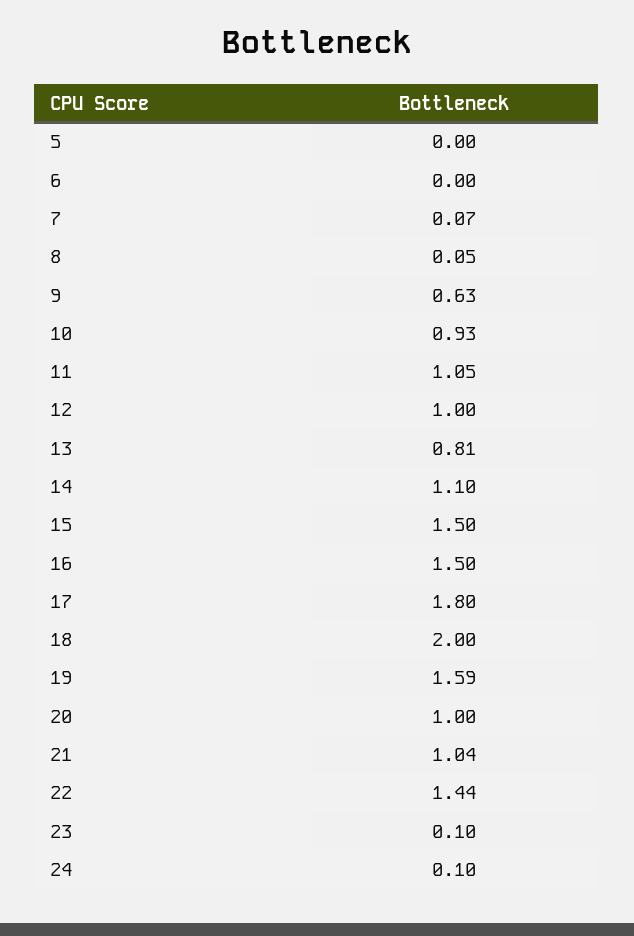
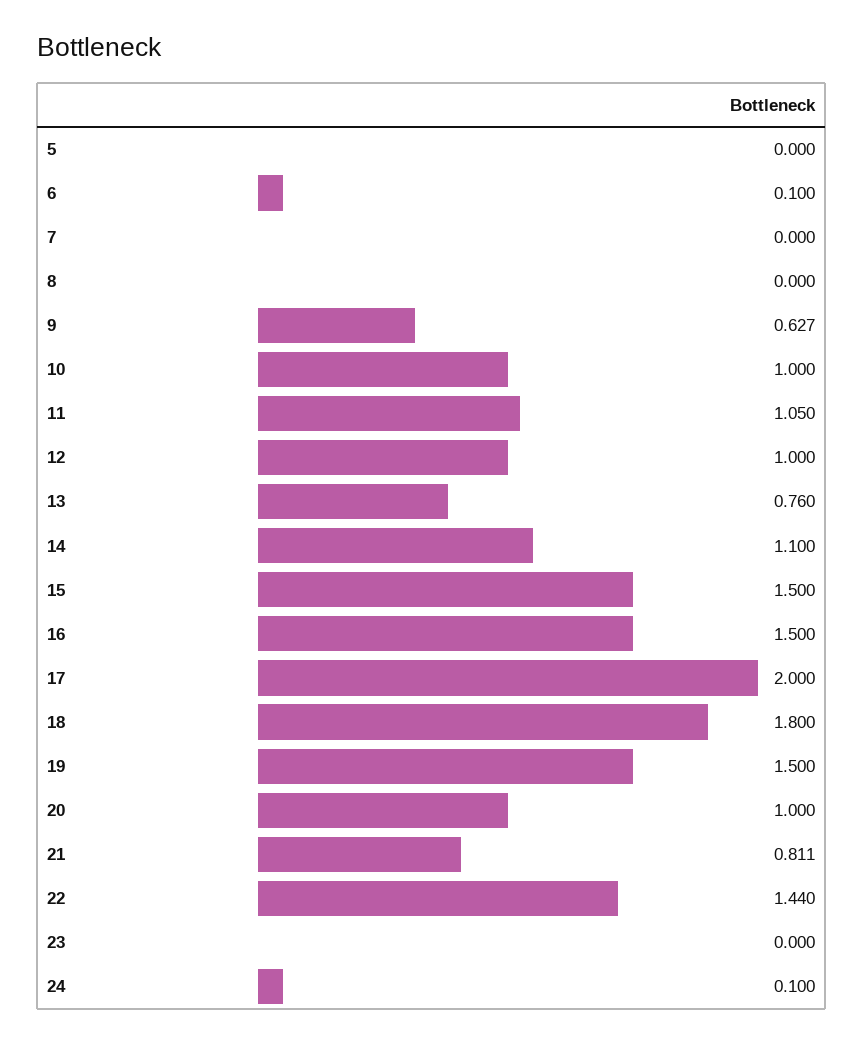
6: 0 -> 0.1
7: 0.07 -> 0
8: 0.05 -> 0
10: 0.93 -> 1
13: 0.81 -> 0.76
17: 1.8 -> 2
18: 2 -> 1.8
19: 1.59 -> 1.5
21: 1.04 -> 0.811
23: 0.1 -> 0

